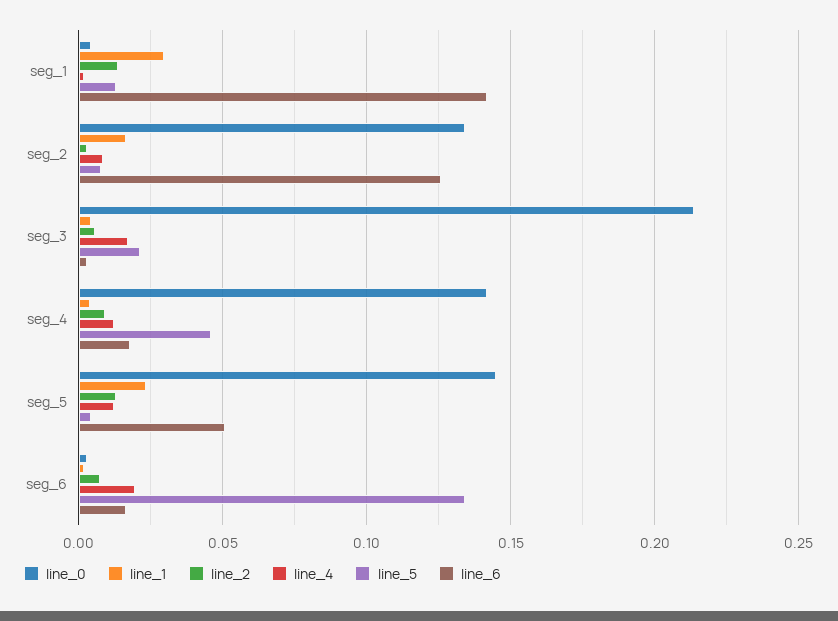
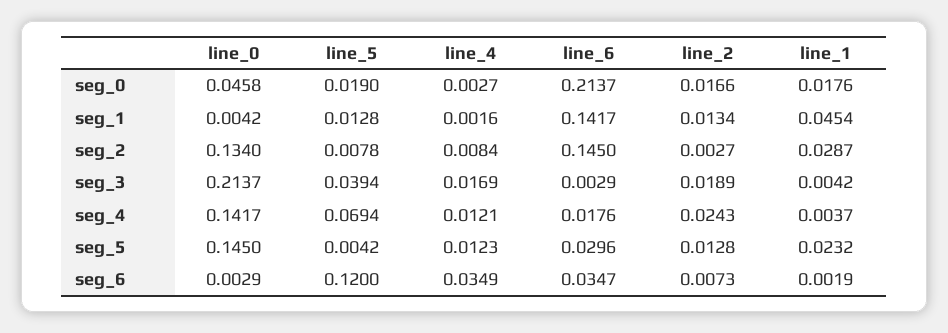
line_1, seg_1: 0.03 -> 0.0454
line_1, seg_2: 0.015 -> 0.0287
line_6, seg_2: 0.125 -> 0.145
line_2, seg_3: 0.005 -> 0.0189
line_5, seg_3: 0.02 -> 0.0394
line_2, seg_4: 0.01 -> 0.0243
line_5, seg_4: 0.045 -> 0.0694
line_6, seg_5: 0.05 -> 0.0296
line_4, seg_6: 0.02 -> 0.0349
line_5, seg_6: 0.135 -> 0.12
line_6, seg_6: 0.015 -> 0.0347
line_0, seg_0: none -> 0.0458
line_5, seg_0: none -> 0.019
line_4, seg_0: none -> 0.0027
line_6, seg_0: none -> 0.2137
line_2, seg_0: none -> 0.0166
line_1, seg_0: none -> 0.0176

